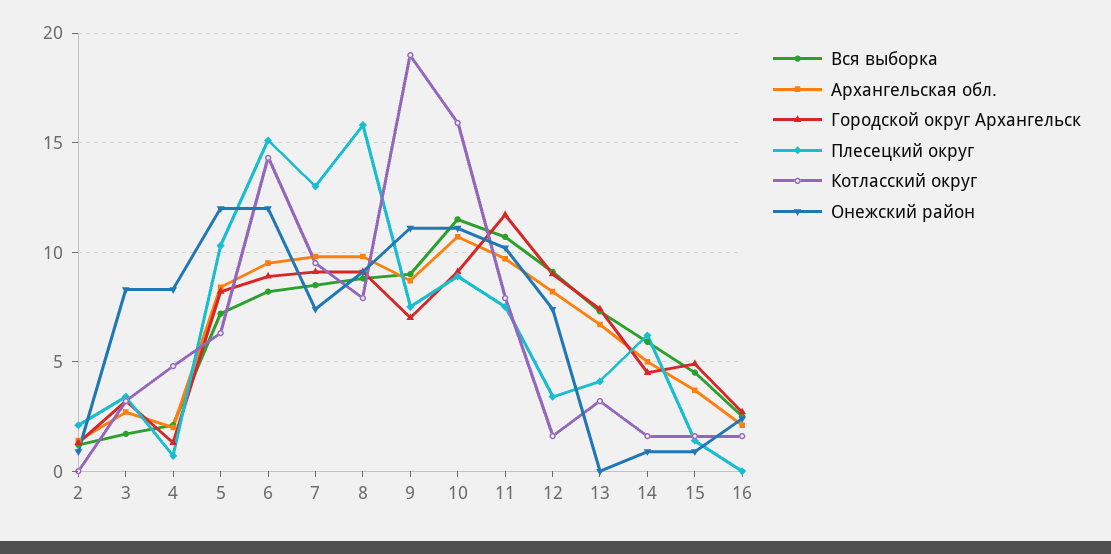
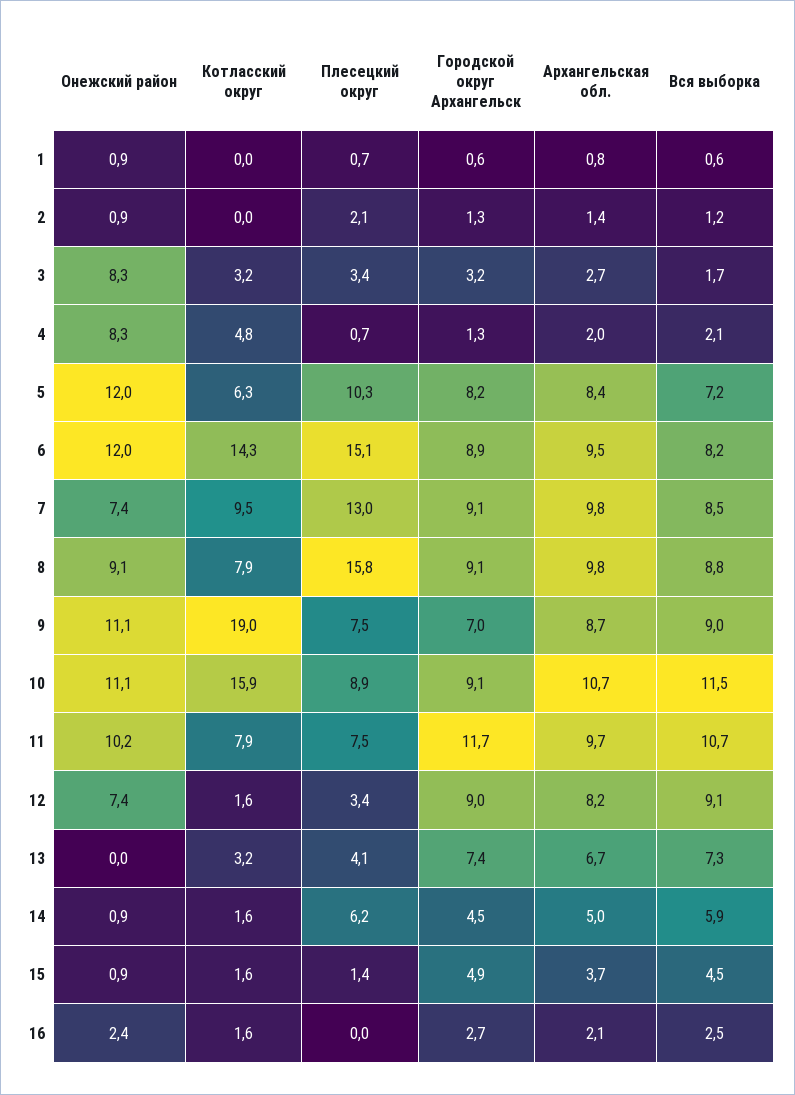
Онежский район, 1: none -> 0.9
Котласский округ, 1: none -> 0
Плесецкий округ, 1: none -> 0.7
Городской округ Архангельск, 1: none -> 0.6
Архангельская обл., 1: none -> 0.8
Вся выборка, 1: none -> 0.6

